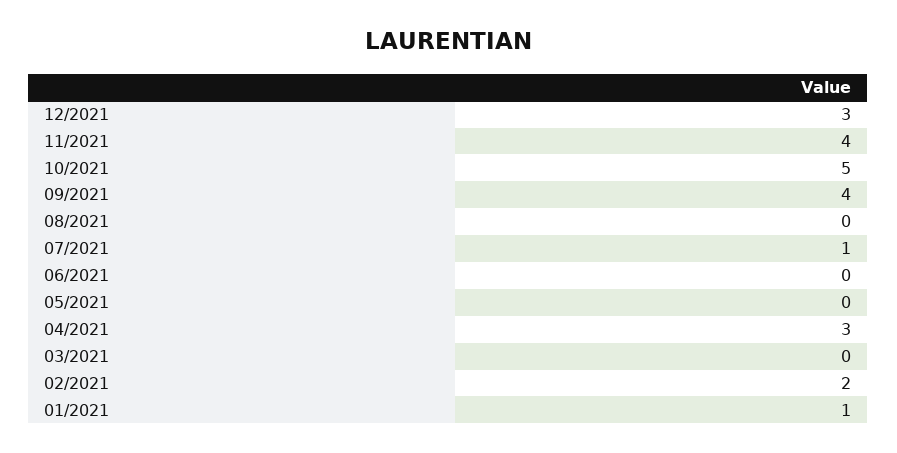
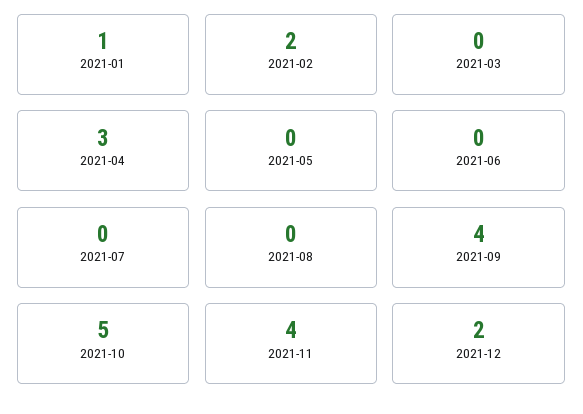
12/2021: 3 -> 2
07/2021: 1 -> 0

